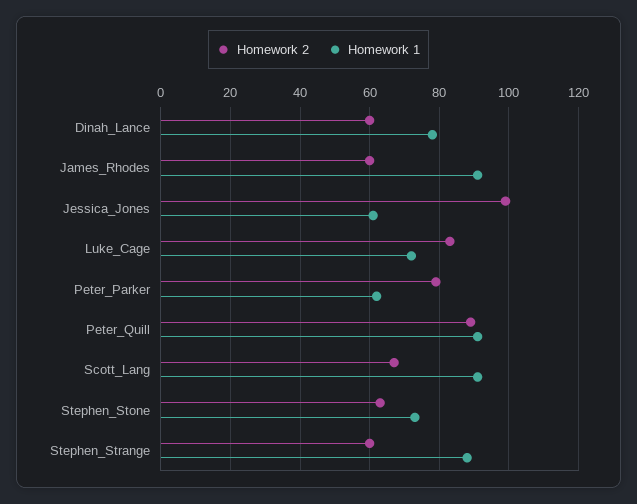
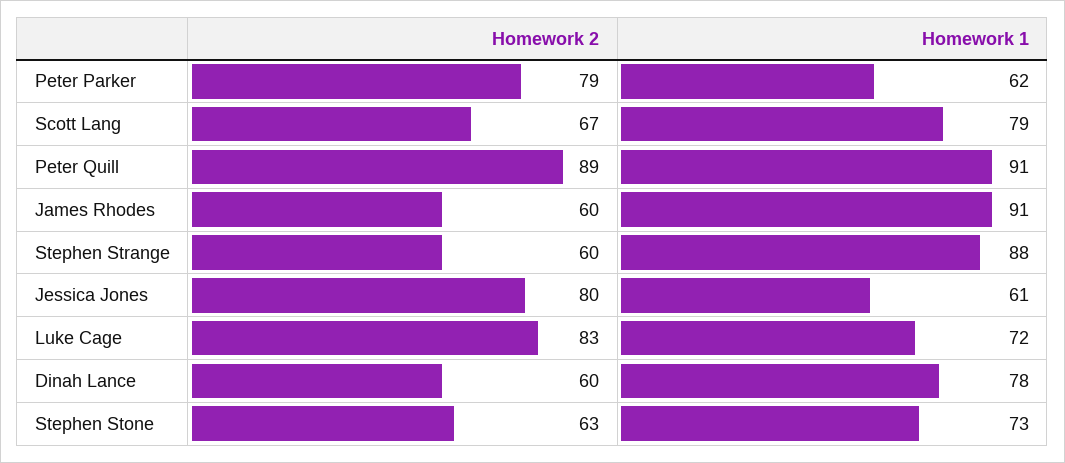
Homework 2, Jessica_Jones: 100 -> 80
Homework 1, Scott_Lang: 90 -> 79

